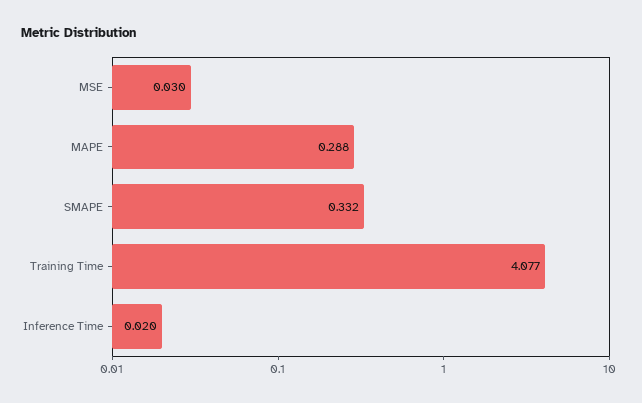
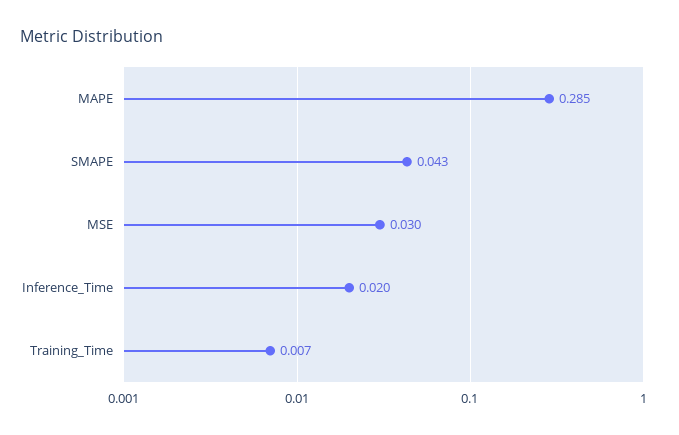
MAPE: 0.288 -> 0.285
SMAPE: 0.332 -> 0.043
Training Time: 4.077 -> 0.007

